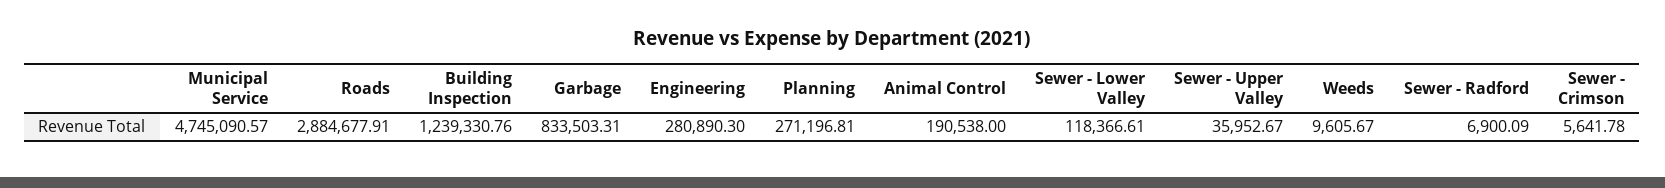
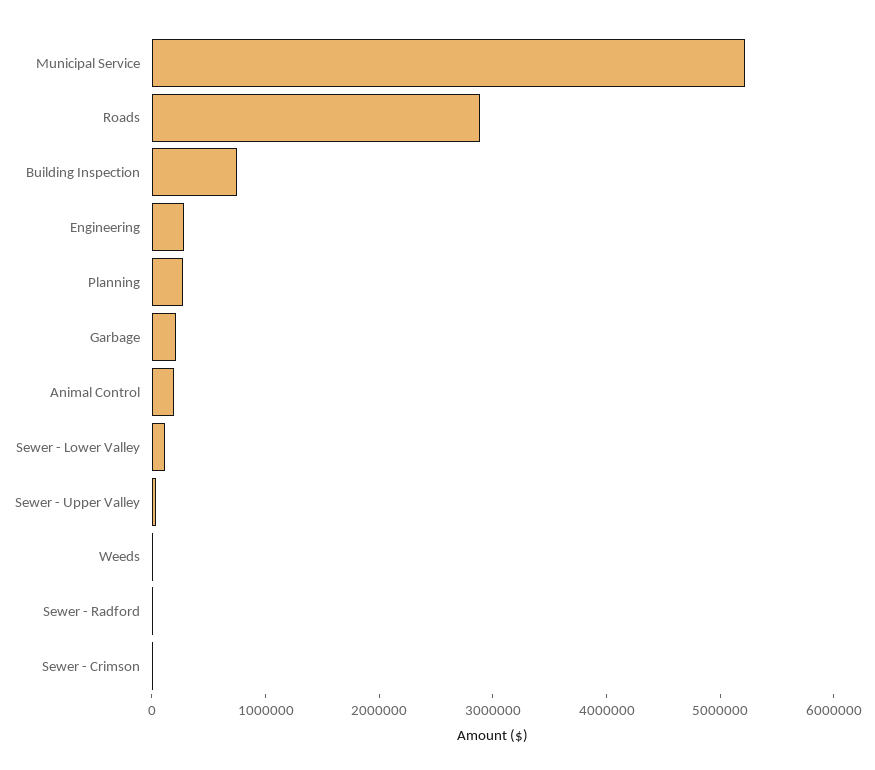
Municipal Service: 4745090.57 -> 5200000
Building Inspection: 1239330.76 -> 800000
Garbage: 833503.31 -> 200000

